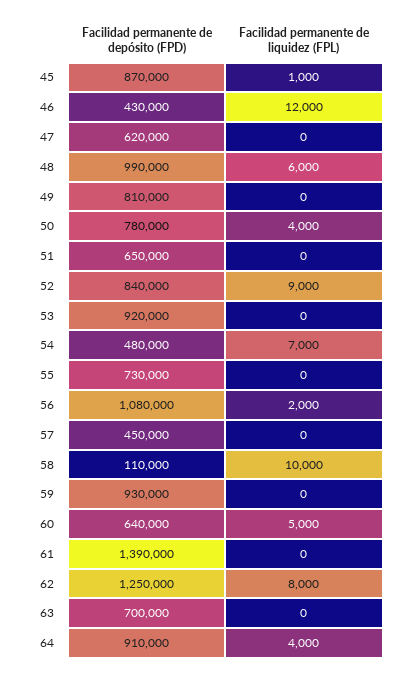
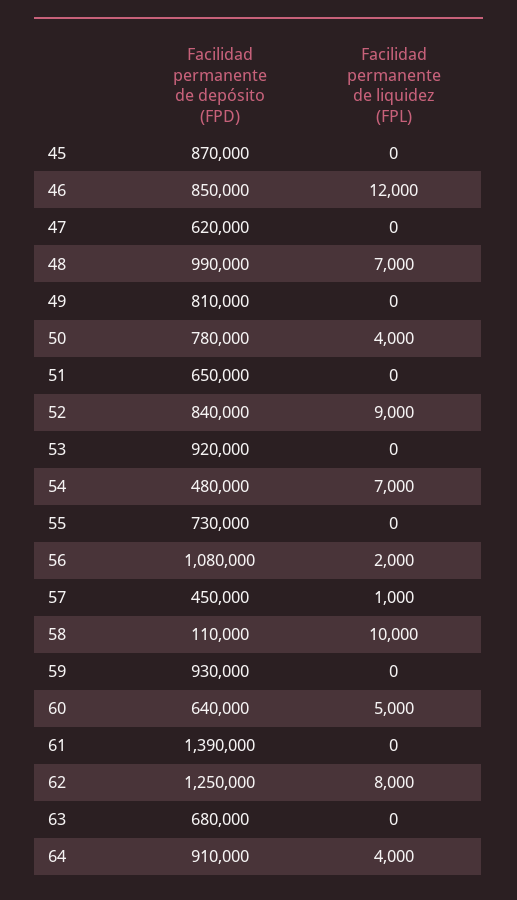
Facilidad permanente de liquidez (FPL), 45: 1000 -> 0
Facilidad permanente de depósito (FPD), 46: 430000 -> 850000
Facilidad permanente de liquidez (FPL), 48: 6000 -> 7000
Facilidad permanente de liquidez (FPL), 57: 0 -> 1000
Facilidad permanente de depósito (FPD), 63: 700000 -> 680000

